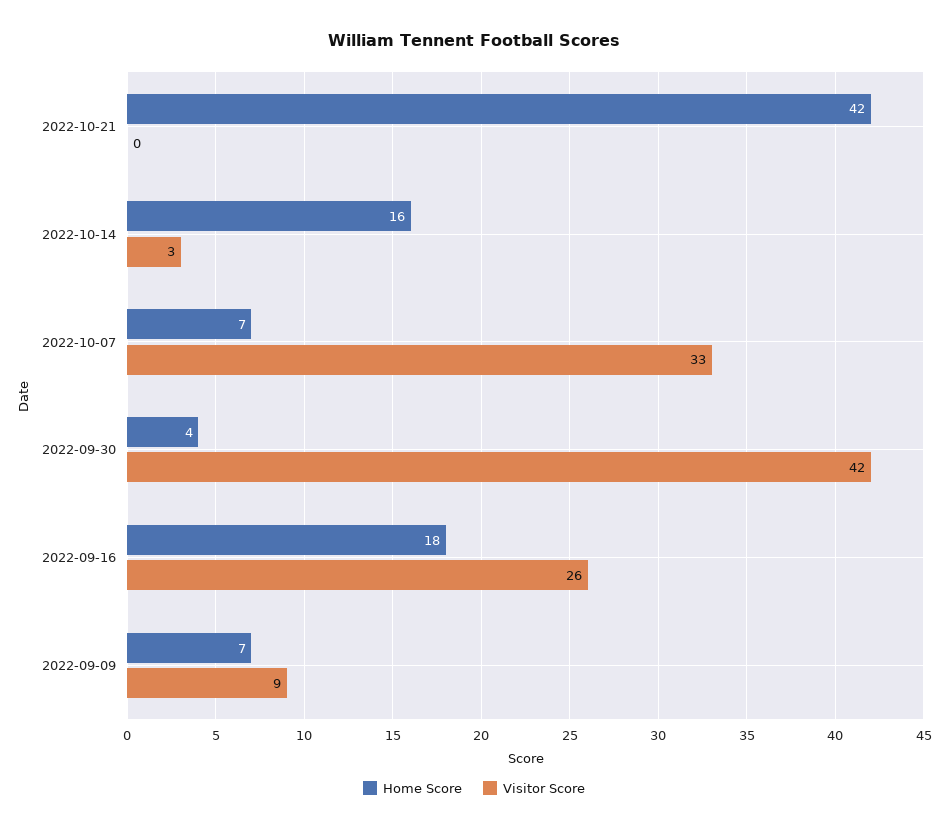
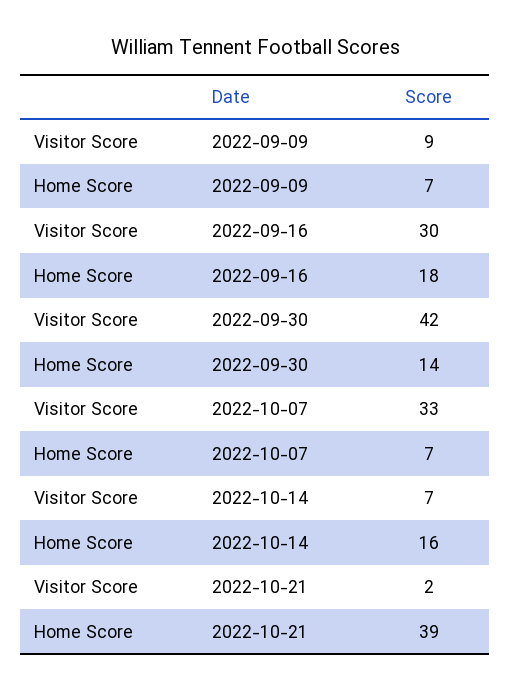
Home Score, 2022-10-21: 42 -> 39
Visitor Score, 2022-10-21: 0 -> 2
Visitor Score, 2022-10-14: 3 -> 7
Home Score, 2022-09-30: 4 -> 14
Visitor Score, 2022-09-16: 26 -> 30

